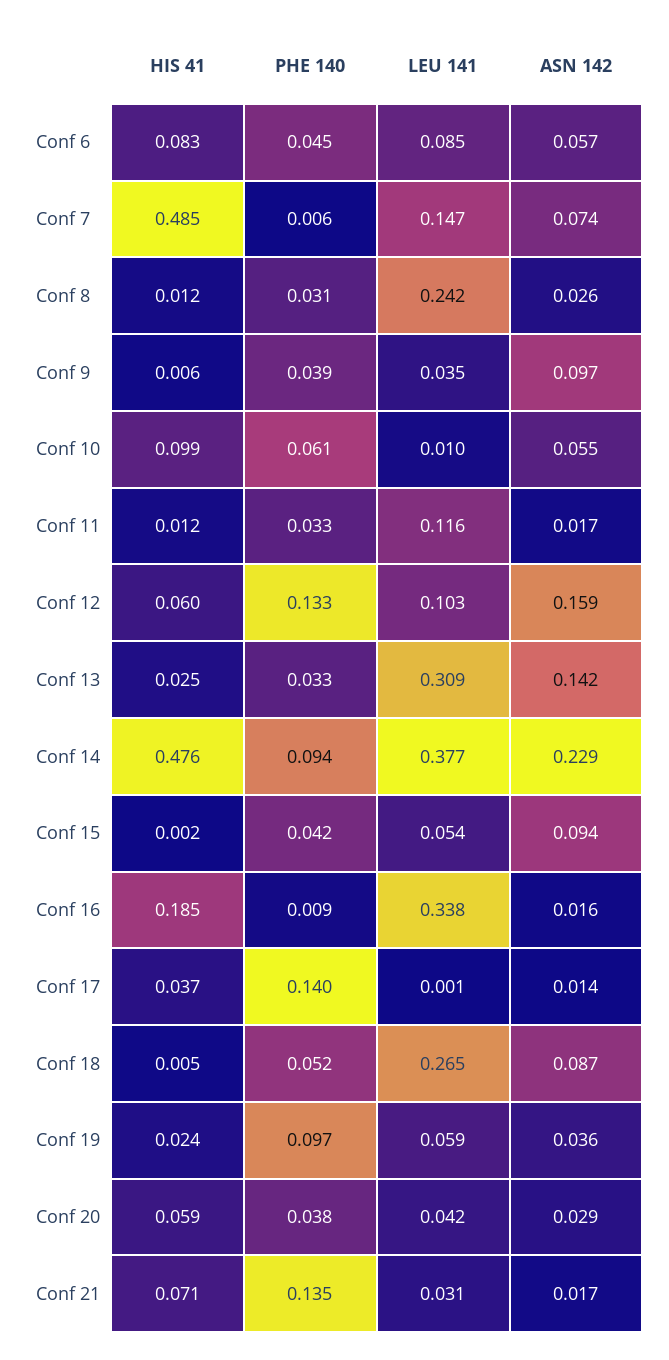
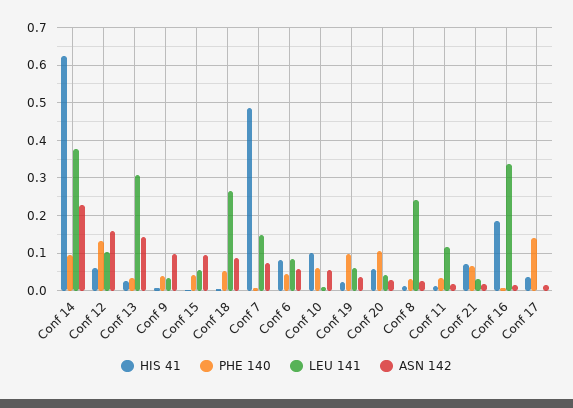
HIS 41, Conf 14: 0.476 -> 0.62
PHE 140, Conf 20: 0.038 -> 0.1
PHE 140, Conf 21: 0.135 -> 0.06

